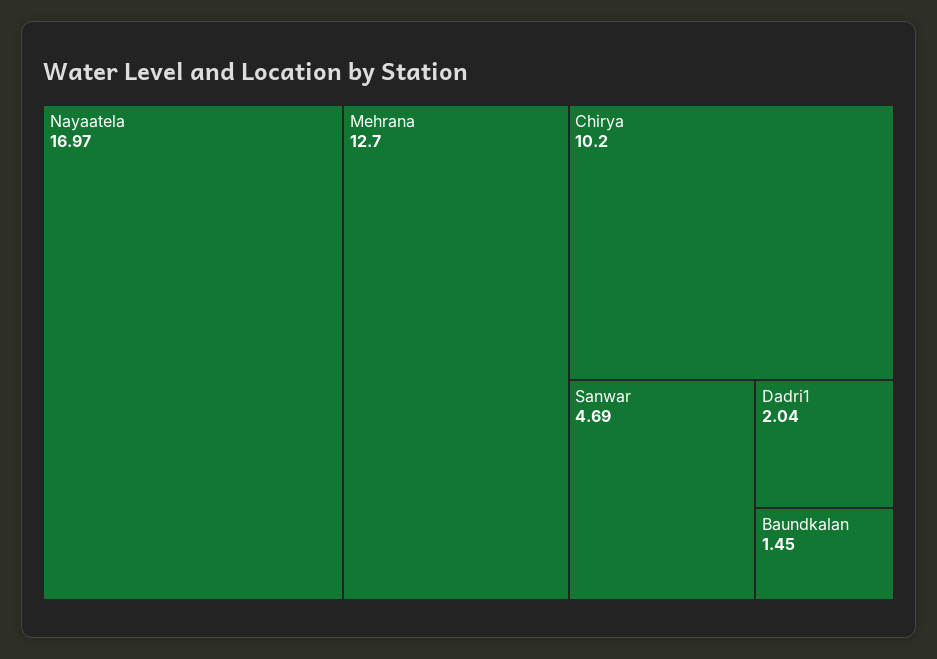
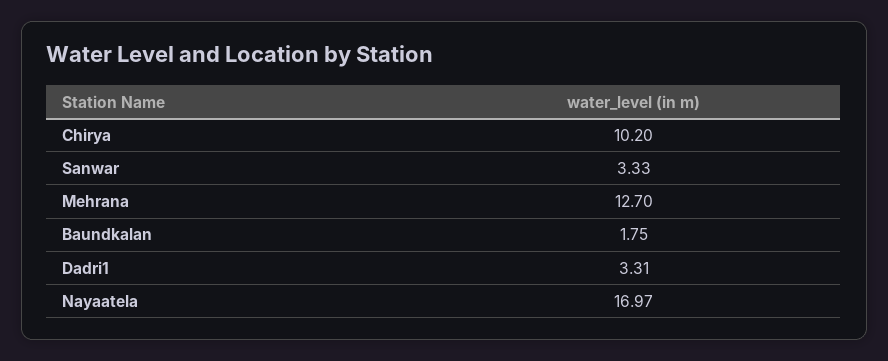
Sanwar: 4.69 -> 3.33
Dadri1: 2.04 -> 3.31
Baundkalan: 1.45 -> 1.75

